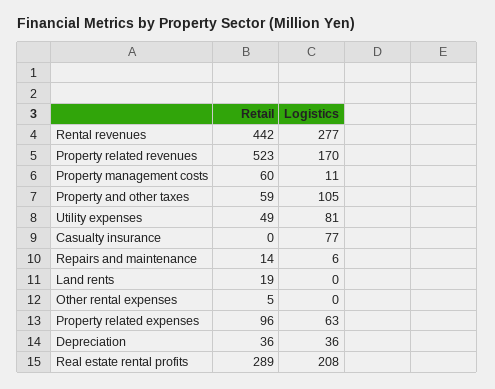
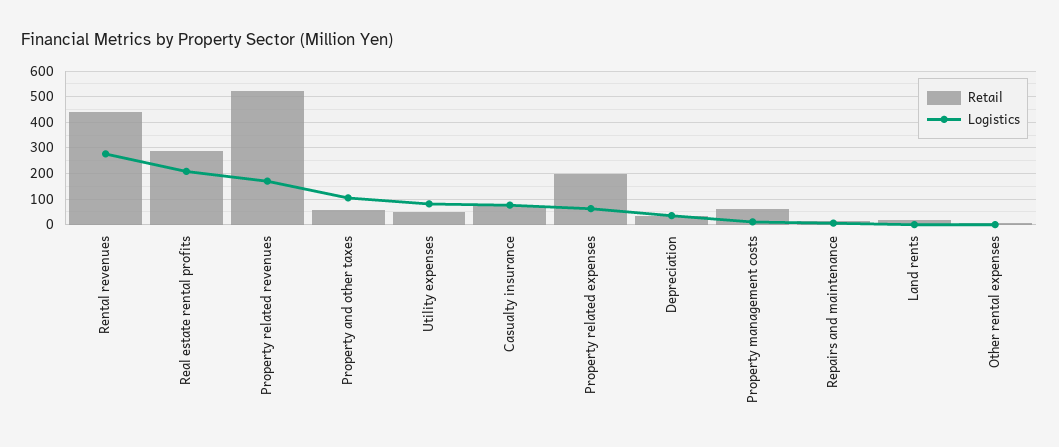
Retail, Casualty insurance: 0 -> 75
Retail, Property related expenses: 96 -> 200

